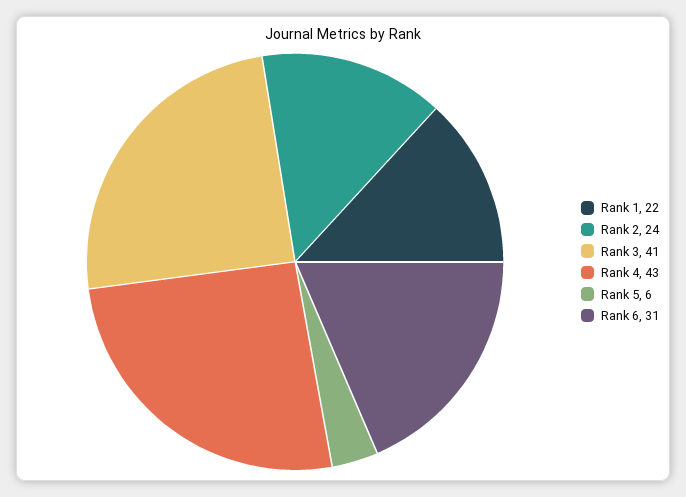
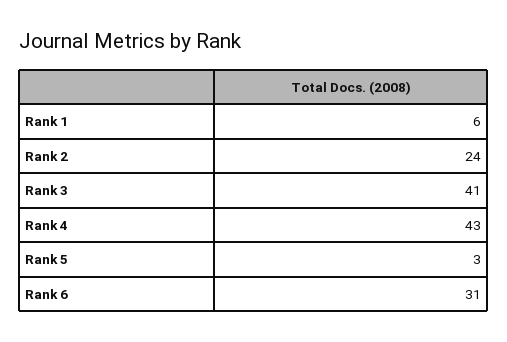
Rank 1: 22 -> 6
Rank 5: 6 -> 3

